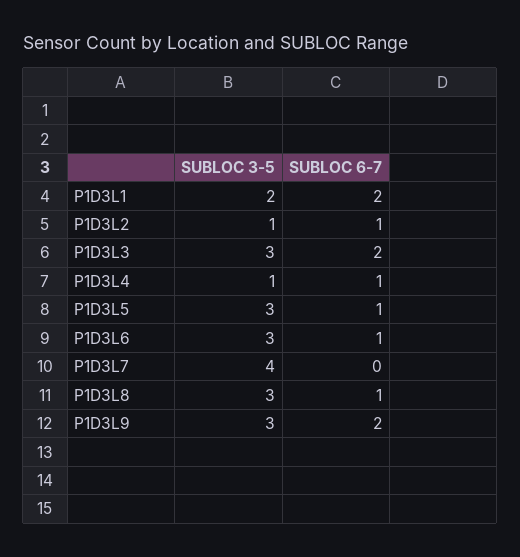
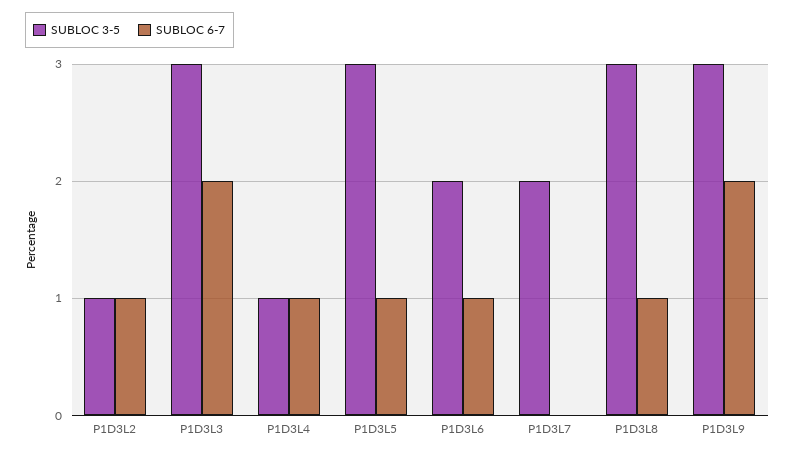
SUBLOC 3-5, P1D3L1: 2 -> none
SUBLOC 6-7, P1D3L1: 2 -> none
SUBLOC 3-5, P1D3L6: 3 -> 2
SUBLOC 3-5, P1D3L7: 4 -> 2

